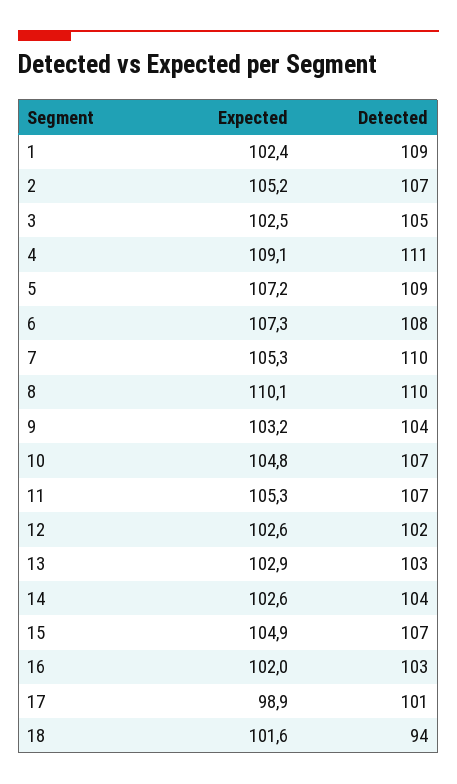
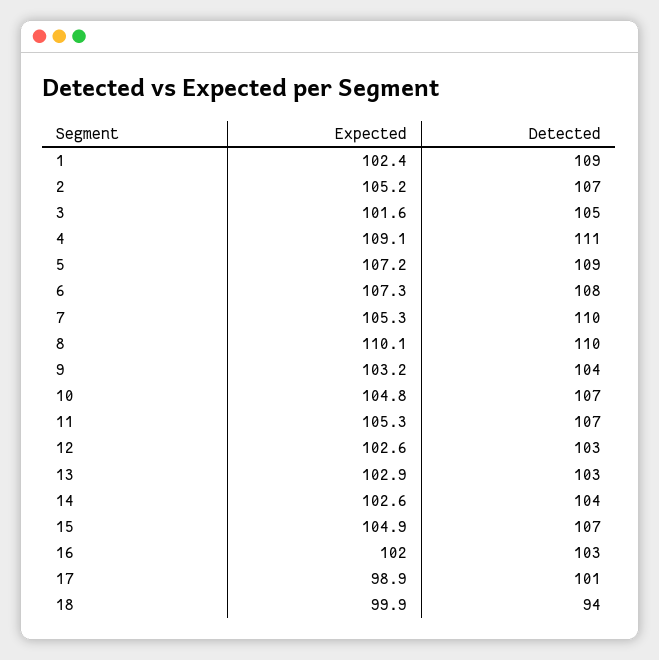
Expected, 3: 102.5 -> 101.6
Detected, 12: 102 -> 103
Expected, 18: 101.6 -> 99.9

